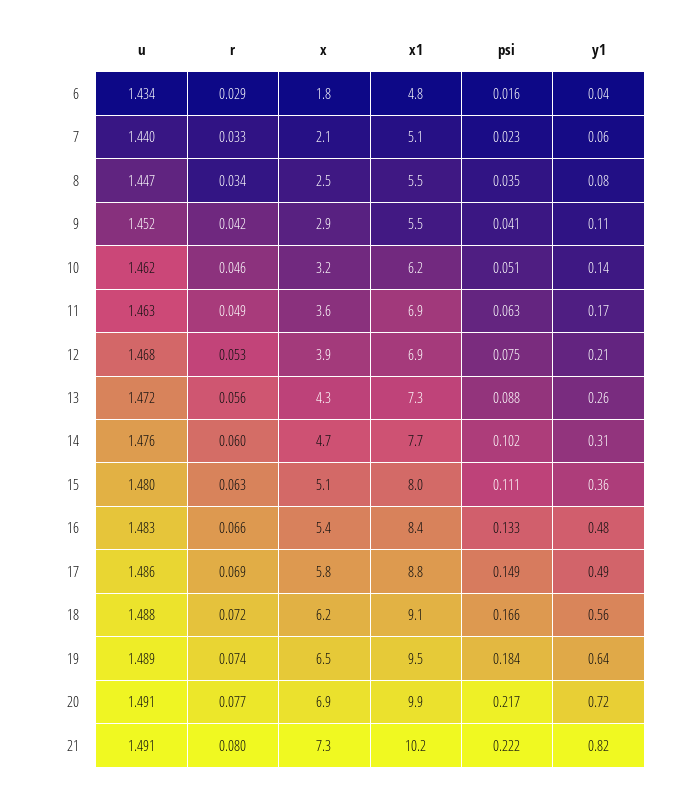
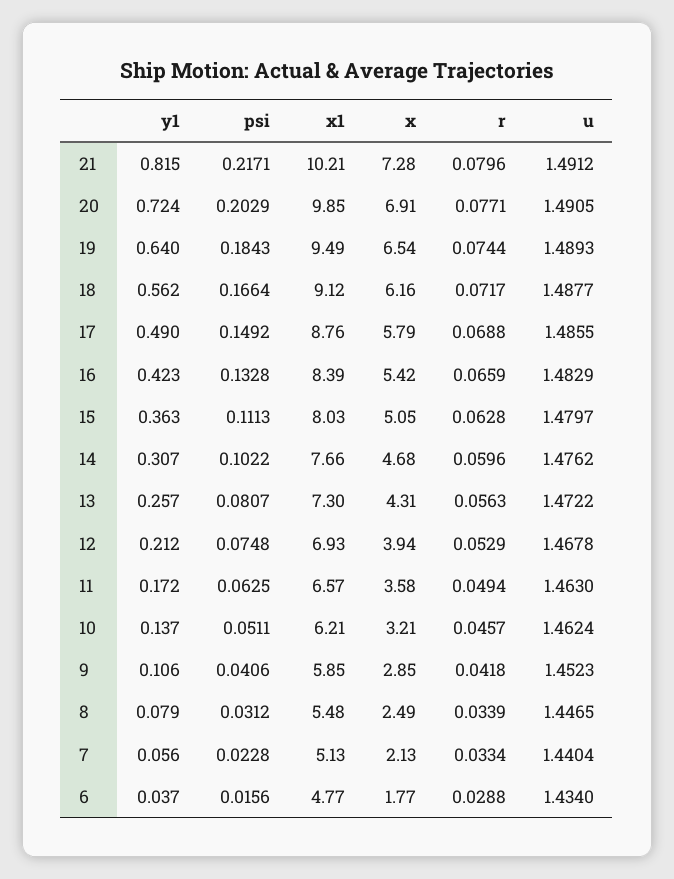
psi, 8: 0.035 -> 0.0312
x1, 9: 5.5 -> 5.85
x1, 11: 6.9 -> 6.57
psi, 13: 0.088 -> 0.0807
y1, 16: 0.48 -> 0.423
psi, 20: 0.217 -> 0.2029
psi, 21: 0.222 -> 0.2171

